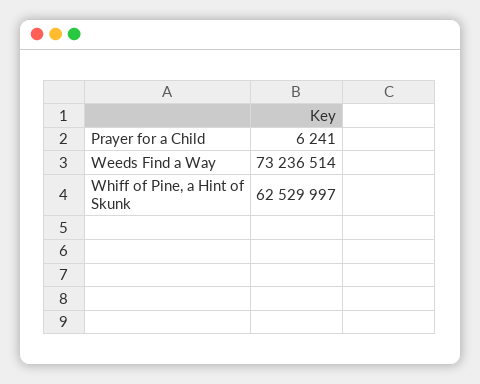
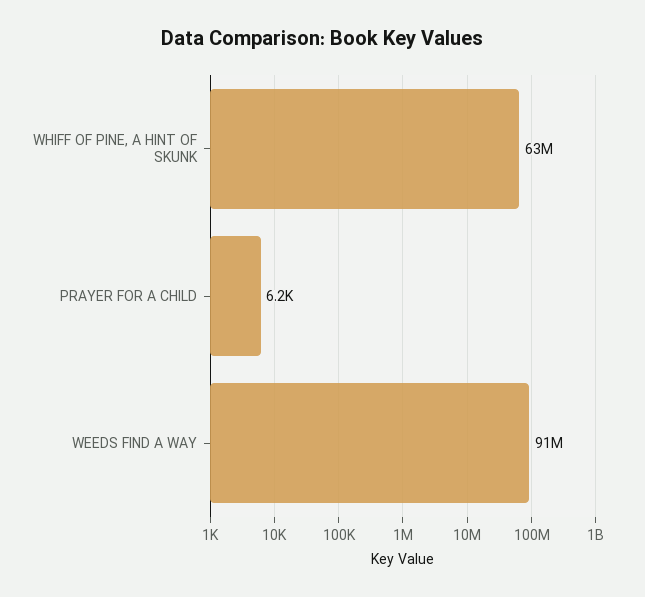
Weeds Find a Way: 73236514 -> 91000000

